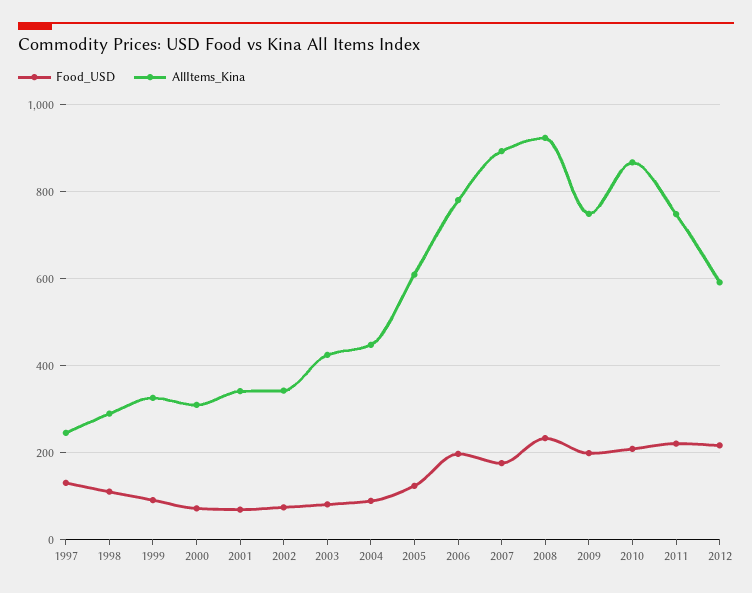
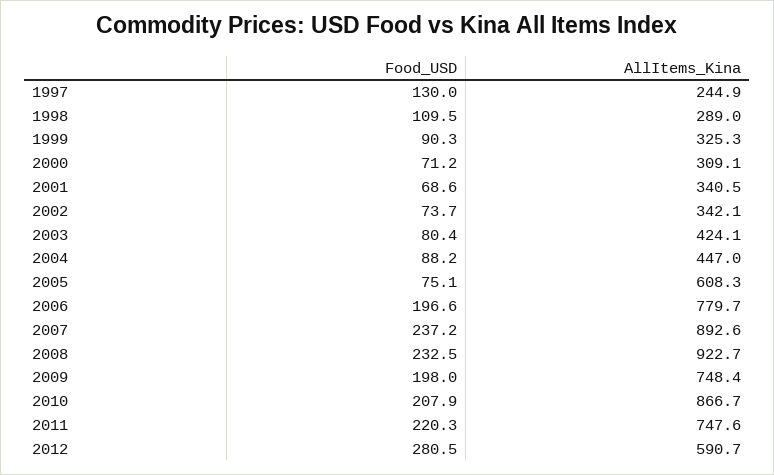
Food_USD, 2005: 120 -> 75.1
Food_USD, 2007: 180 -> 237.2
Food_USD, 2012: 220 -> 280.5

